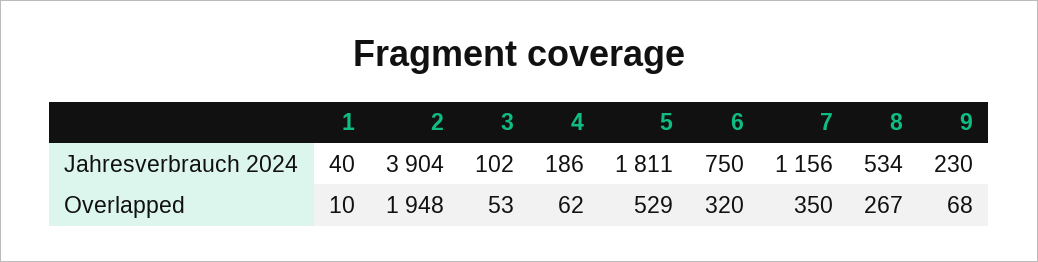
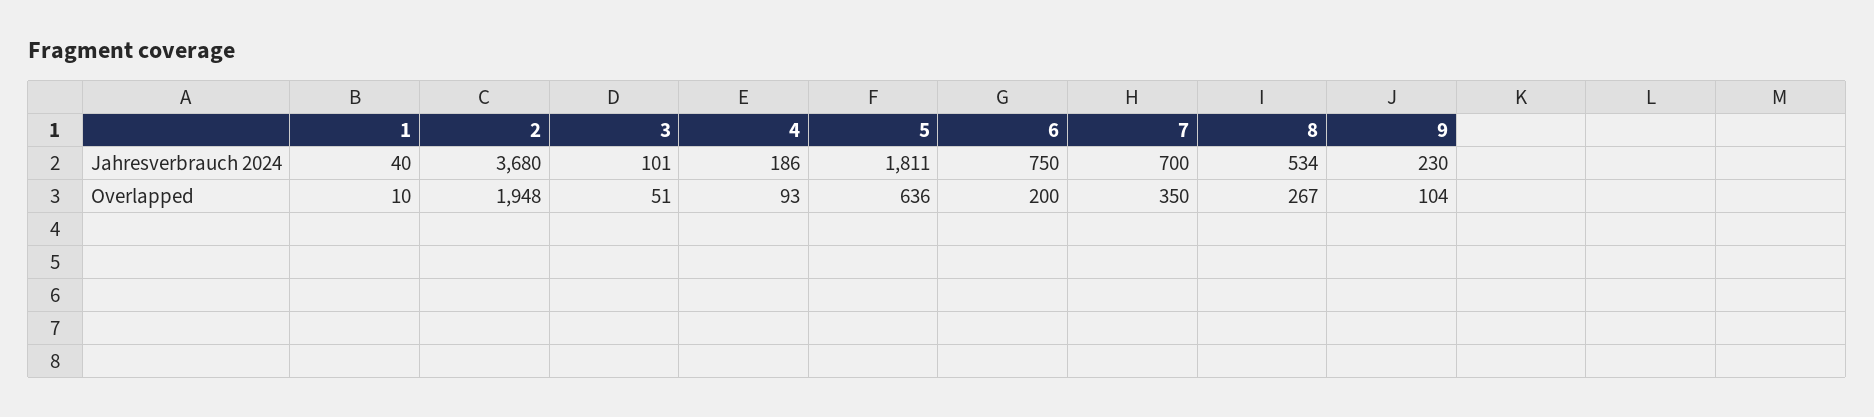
2, Jahresverbrauch 2024: 3904 -> 3680
3, Jahresverbrauch 2024: 102 -> 101
7, Jahresverbrauch 2024: 1156 -> 700
3, Overlapped: 53 -> 51
4, Overlapped: 62 -> 93
5, Overlapped: 529 -> 636
6, Overlapped: 320 -> 200
9, Overlapped: 68 -> 104

